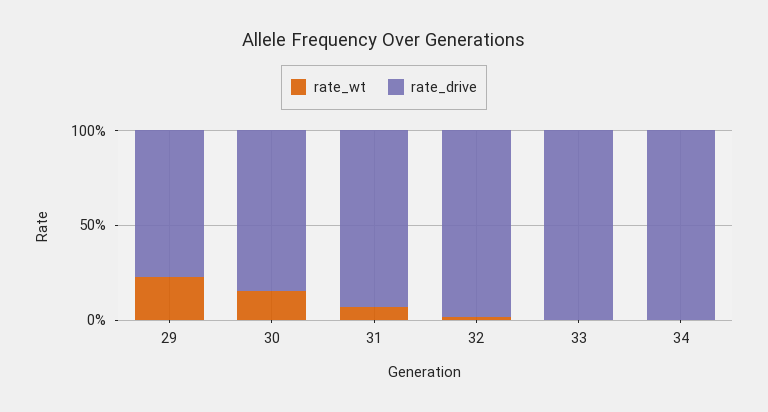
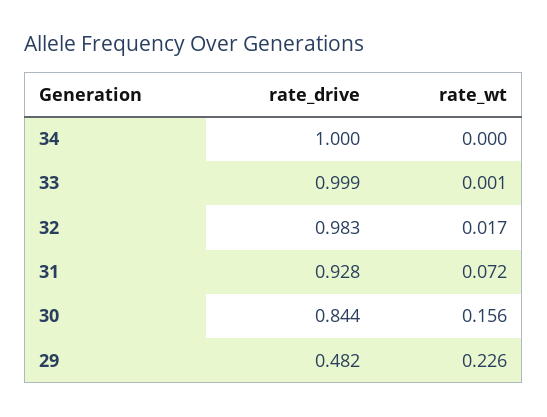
rate_drive, 29: 0.8 -> 0.482

